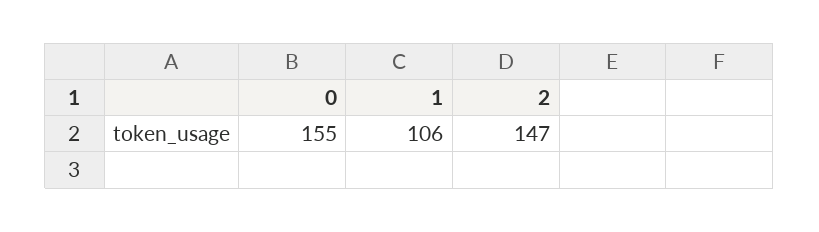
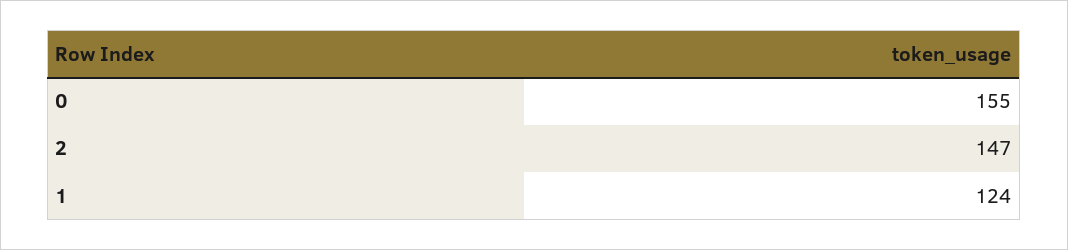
1: 106 -> 124

